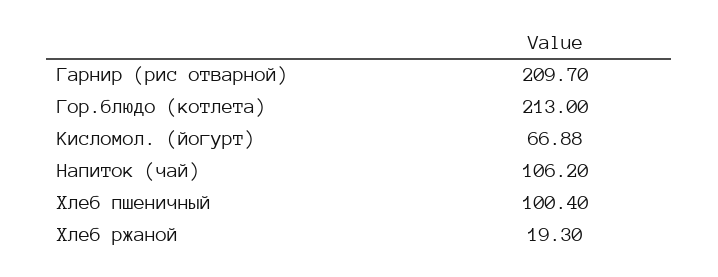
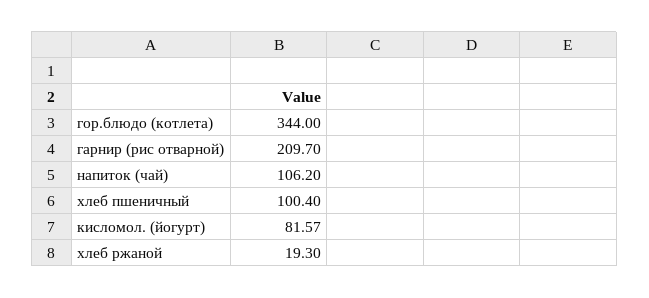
Гор.блюдо (котлета): 213 -> 344
Кисломол. (йогурт): 66.88 -> 81.57

